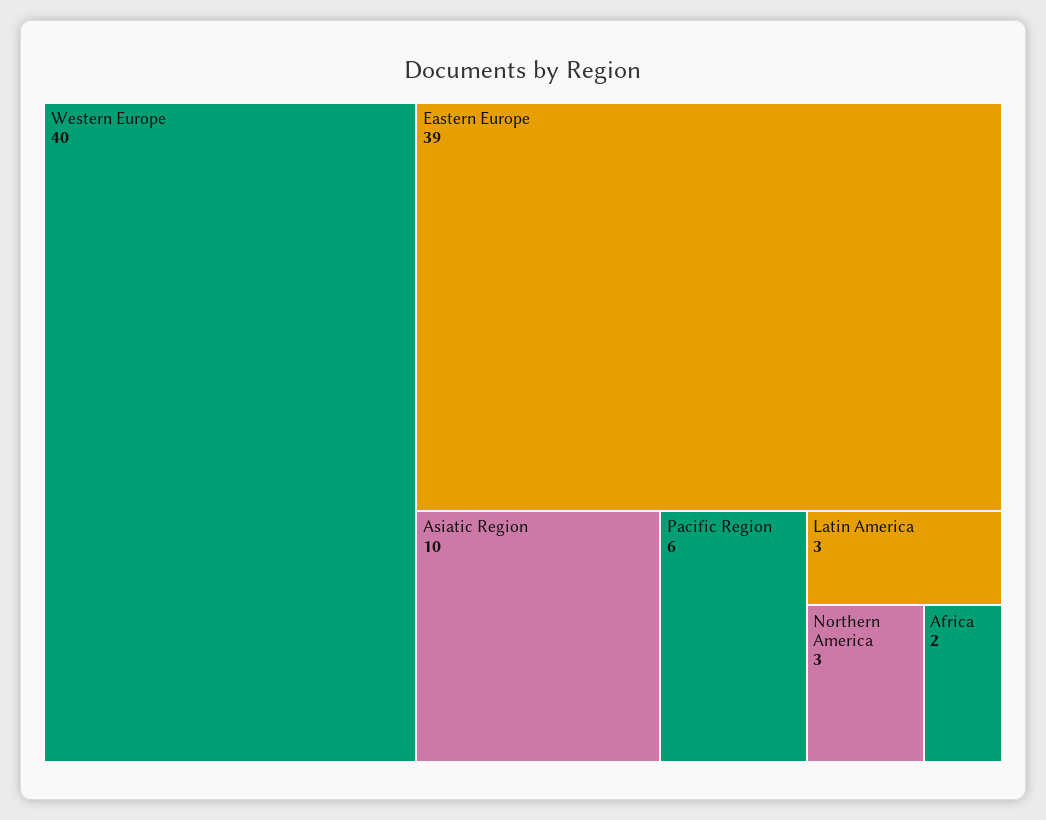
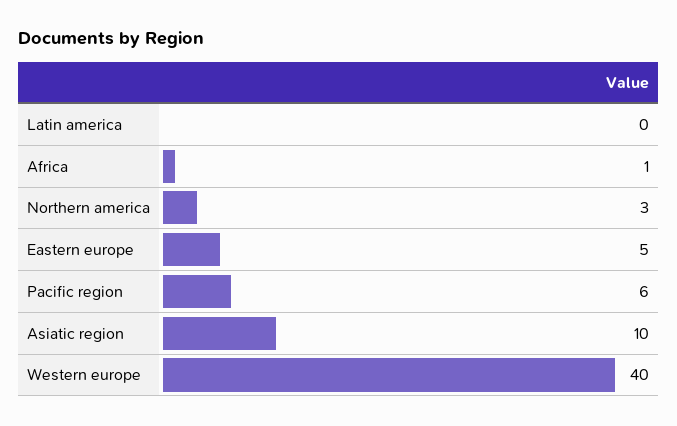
Eastern Europe: 39 -> 5
Latin America: 3 -> 0
Africa: 2 -> 1

